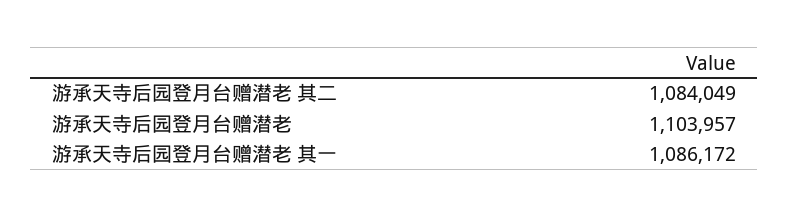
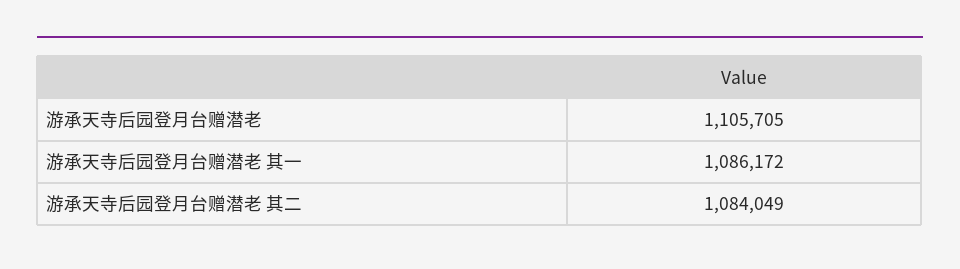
游承天寺后园登月台赠潜老: 1103957 -> 1105705

